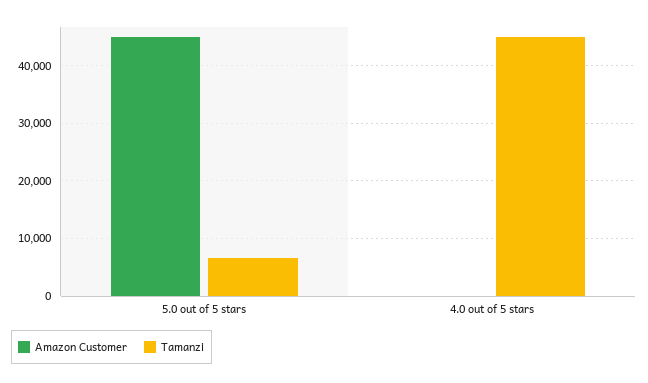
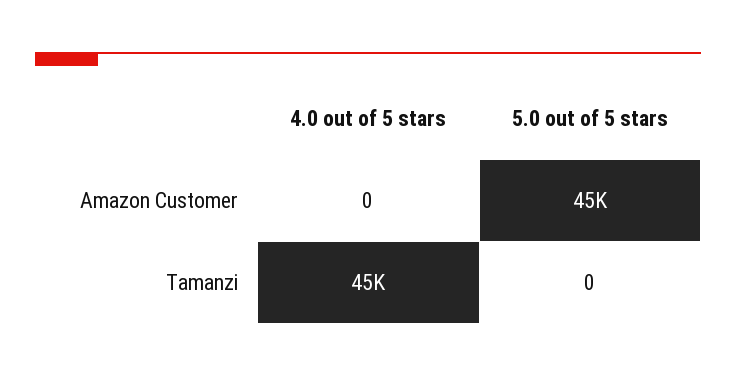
Tamanzi, 5.0 out of 5 stars: 6000 -> 0

